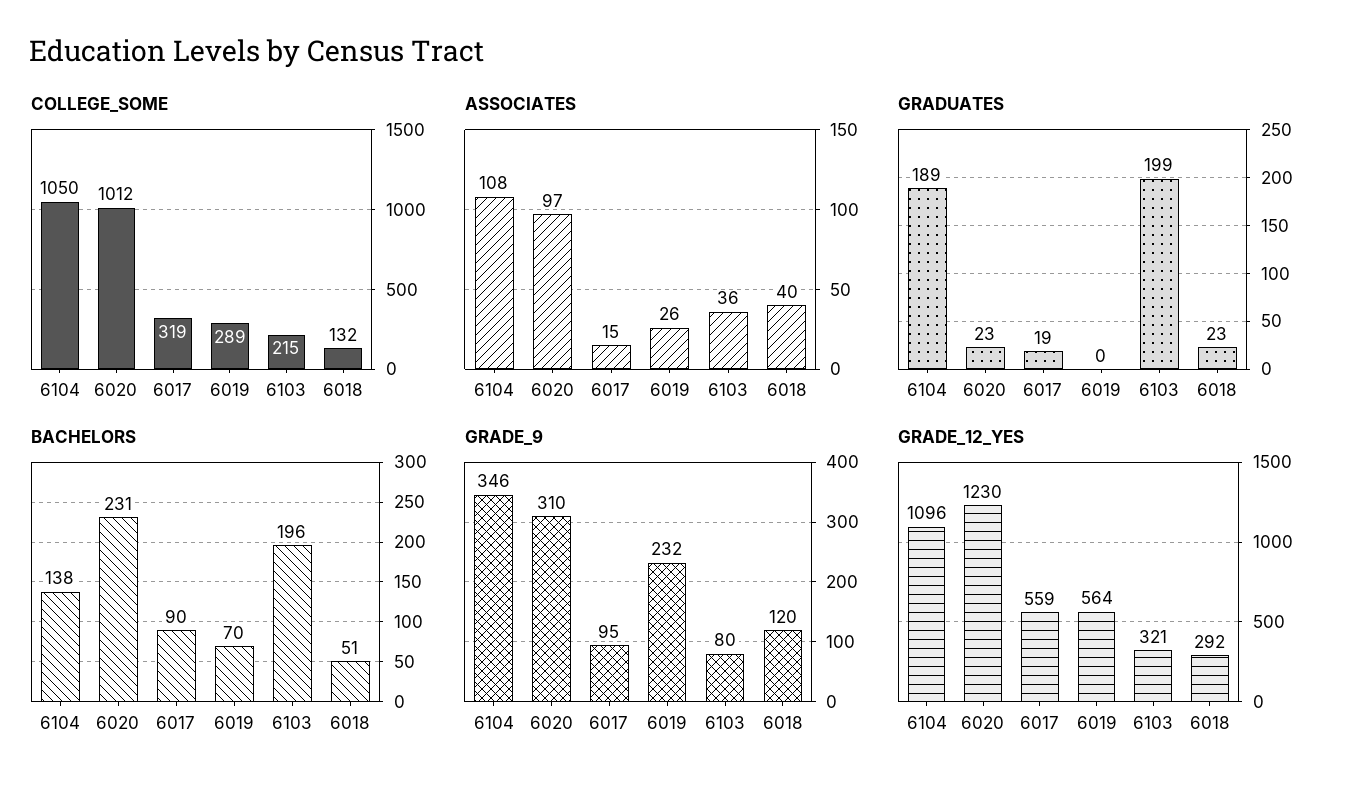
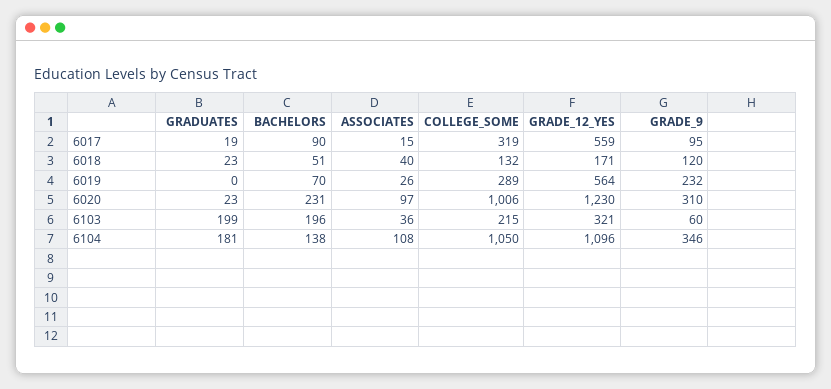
COLLEGE_SOME, 6020: 1012 -> 1006
GRADUATES, 6104: 189 -> 181
GRADE_9, 6103: 80 -> 60
GRADE_12_YES, 6018: 292 -> 171

